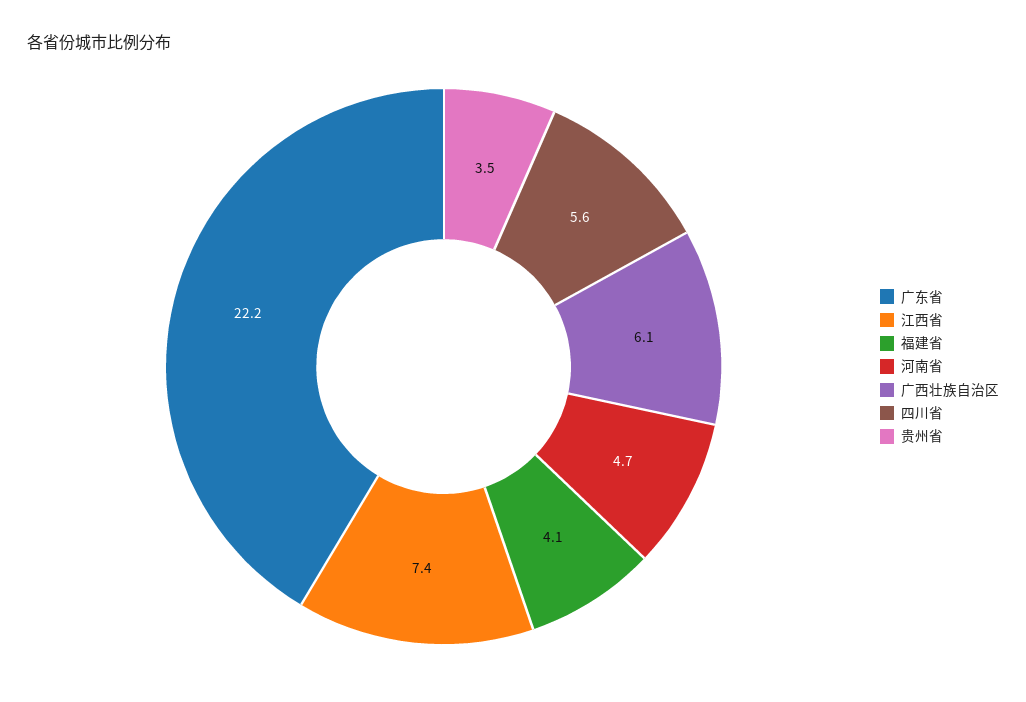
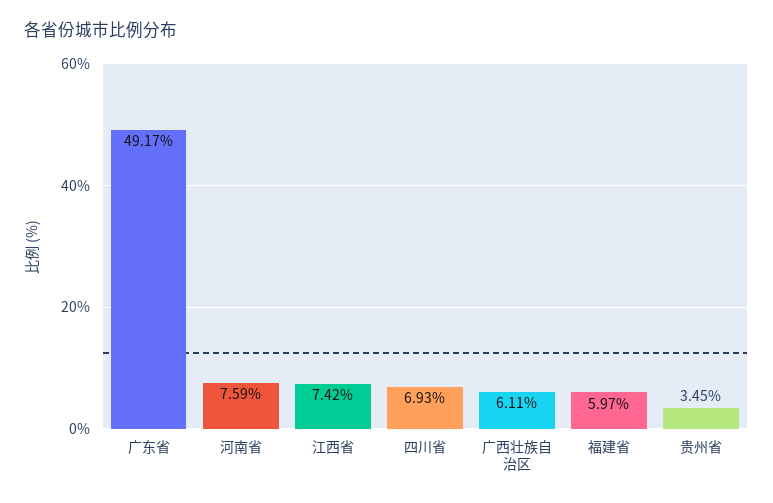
广东省: 22.2 -> 49.17
福建省: 4.1 -> 5.97
河南省: 4.7 -> 7.59
四川省: 5.6 -> 6.93

